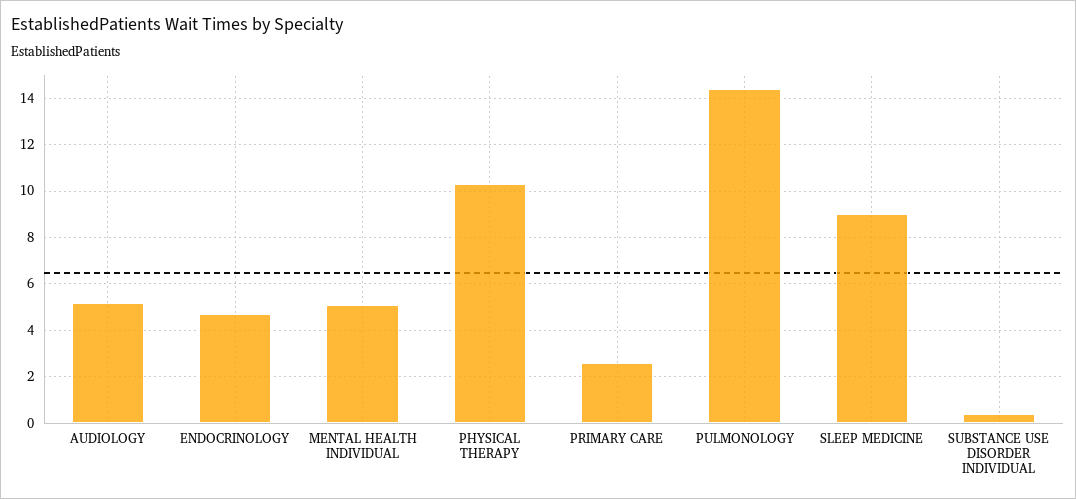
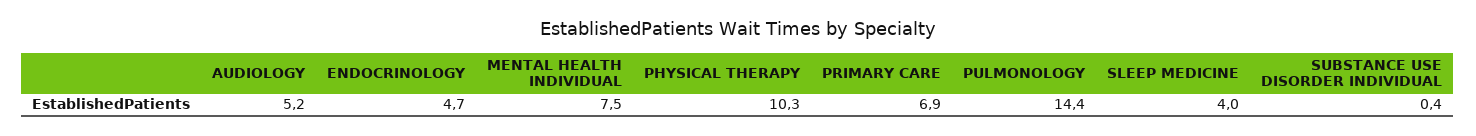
MENTAL HEALTH INDIVIDUAL: 5 -> 7.5
PRIMARY CARE: 2.5 -> 6.9
SLEEP MEDICINE: 9 -> 4

